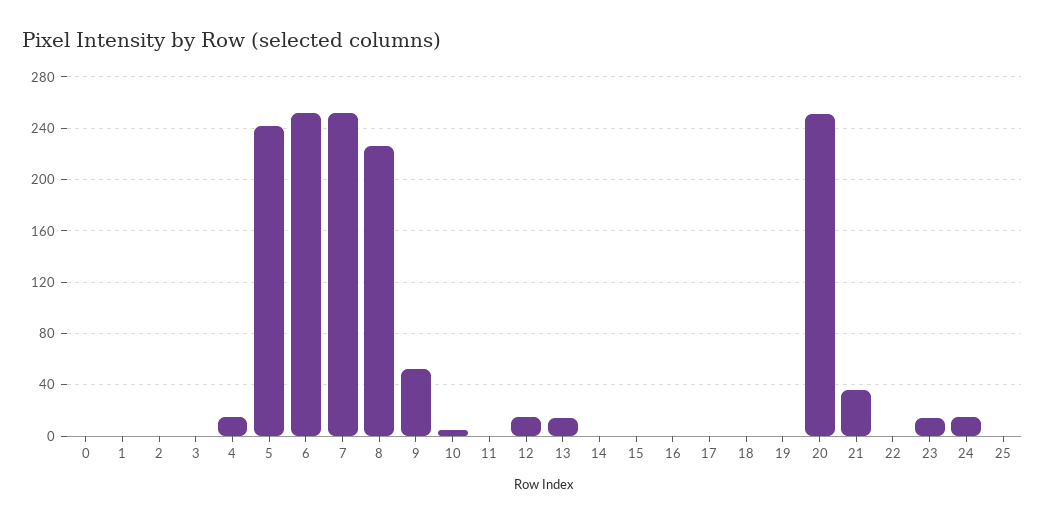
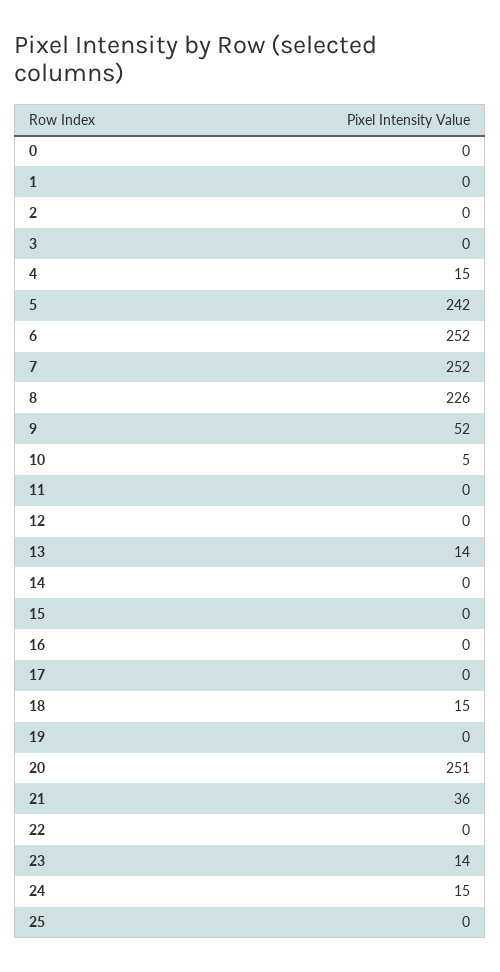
12: 15 -> 0
18: 0 -> 15

